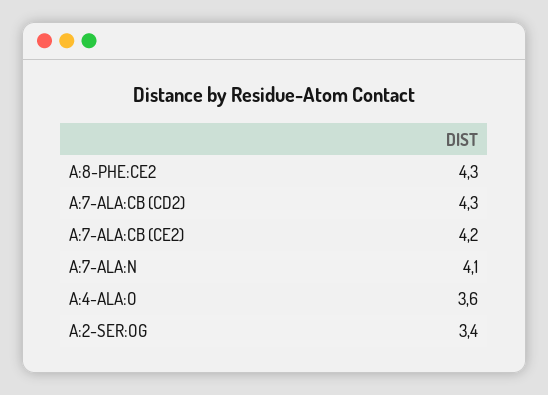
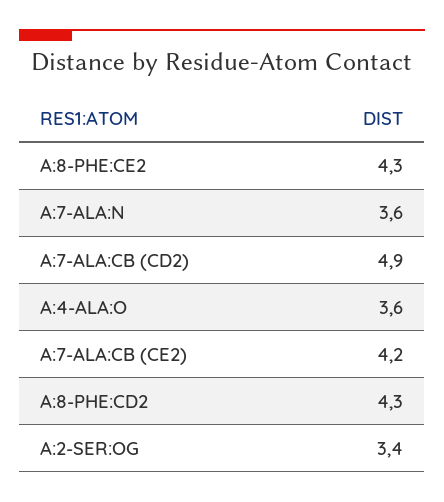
A:7-ALA:CB (CD2): 4.3 -> 4.9
A:7-ALA:N: 4.1 -> 3.6
A:8-PHE:CD2: none -> 4.3

